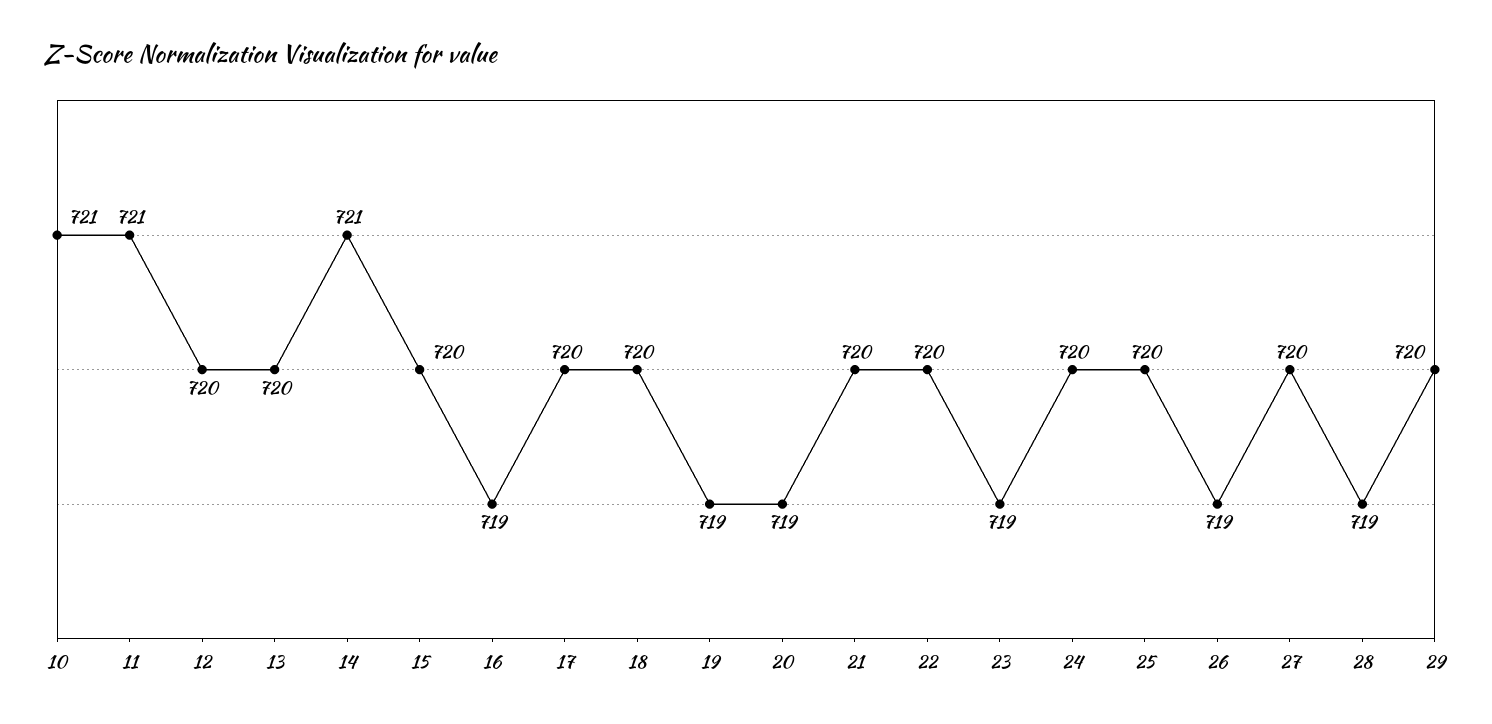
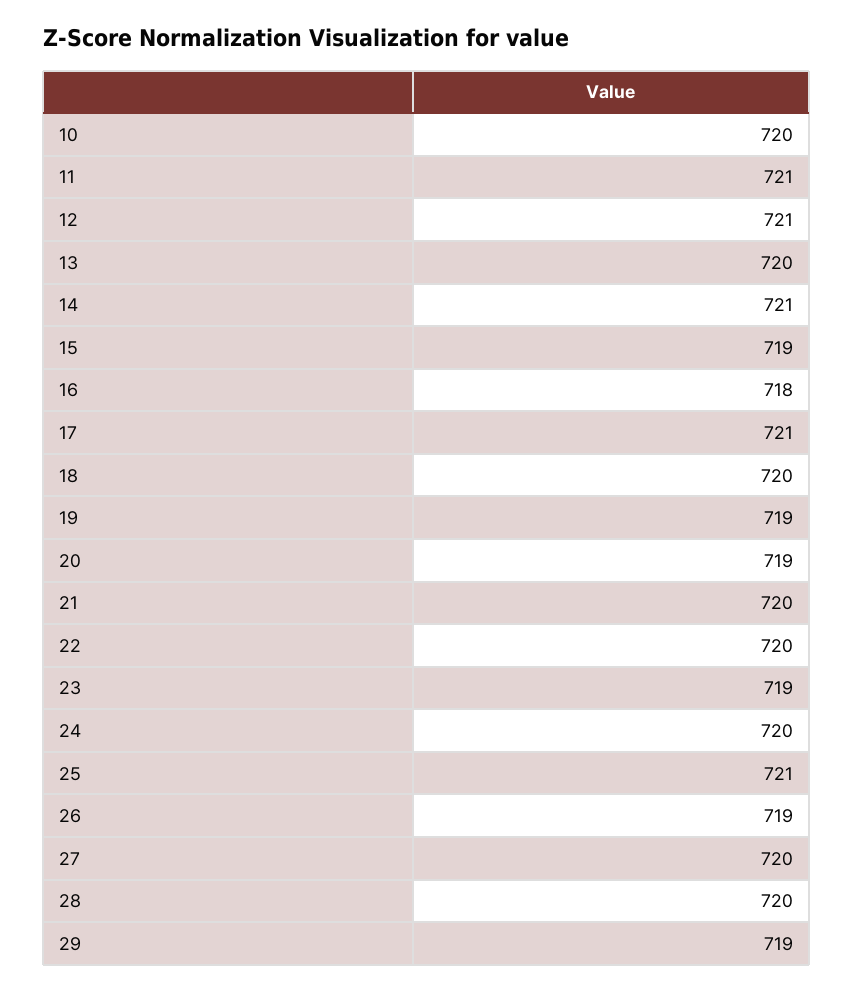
10: 721 -> 720
12: 720 -> 721
15: 720 -> 719
16: 719 -> 718
17: 720 -> 721
25: 720 -> 721
28: 719 -> 720
29: 720 -> 719

